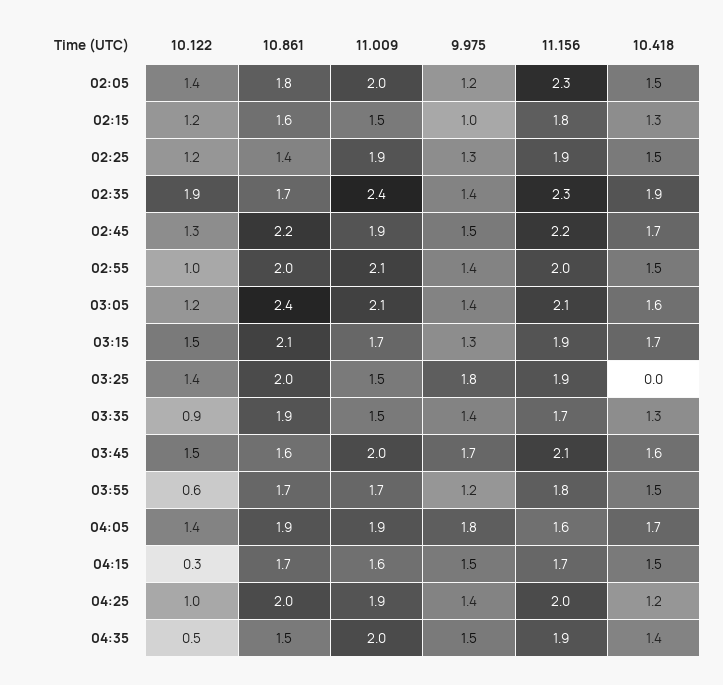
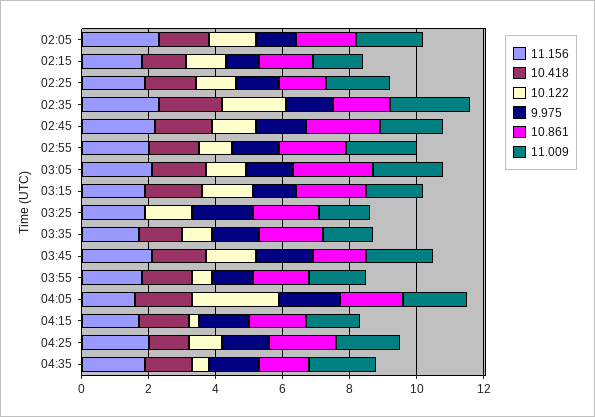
10.122, 04:05: 1.4 -> 2.5

